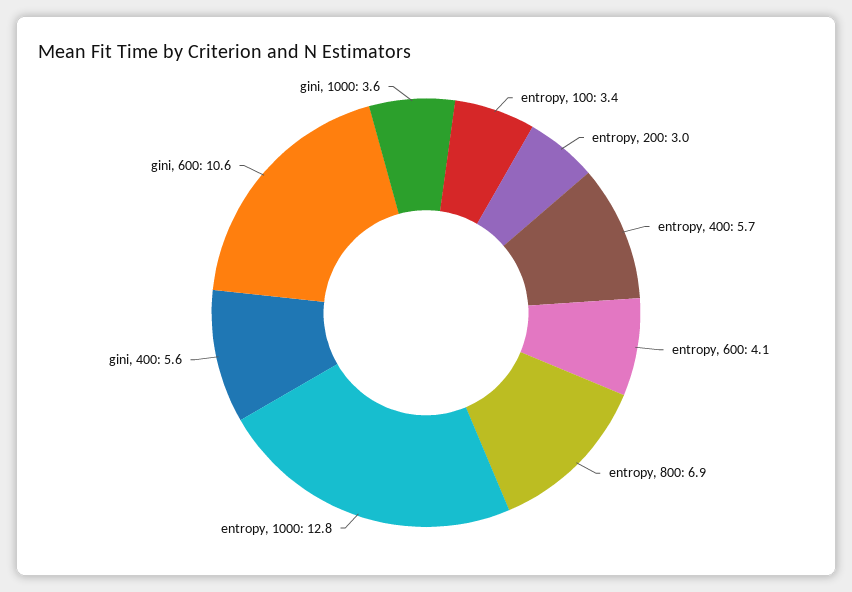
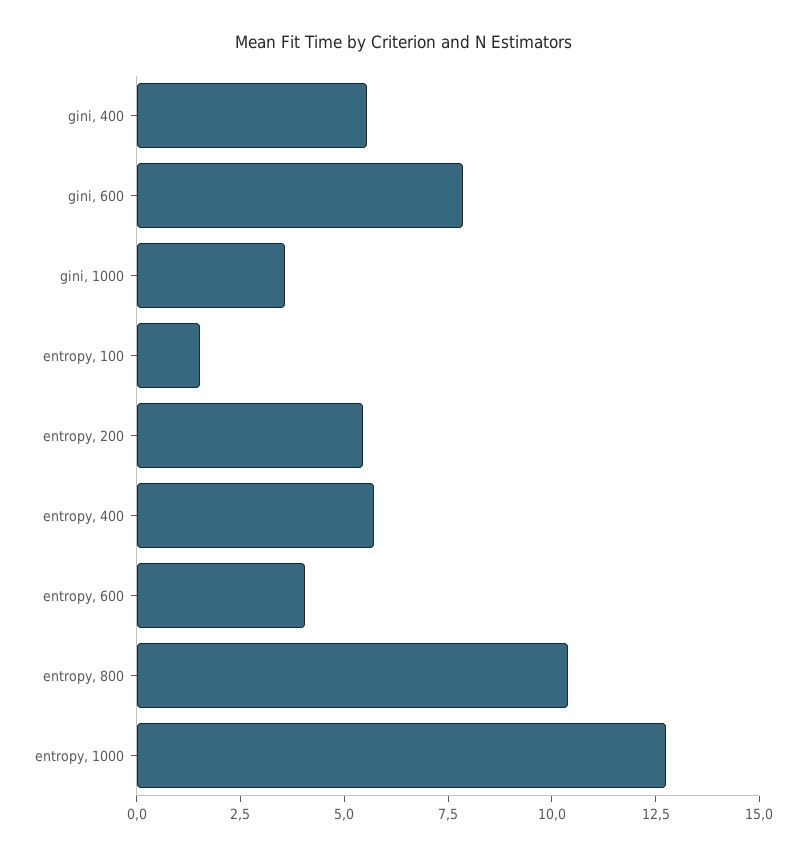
entropy, 100: 3.4 -> 1.5
entropy, 200: 3 -> 5.5
entropy, 800: 6.9 -> 10.5
gini, 600: 10.6 -> 8

